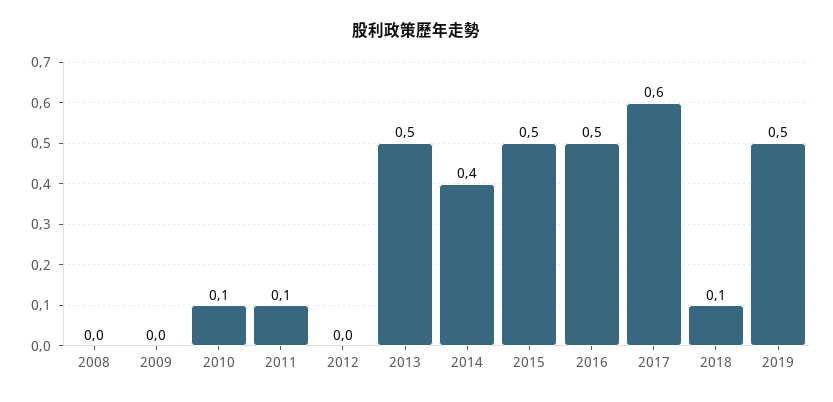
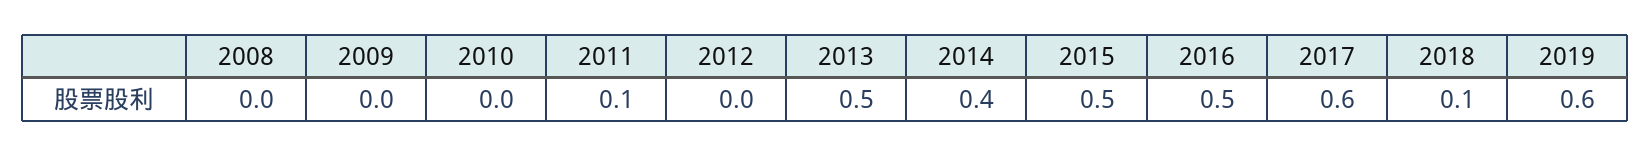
2010: 0.1 -> 0
2019: 0.5 -> 0.6

